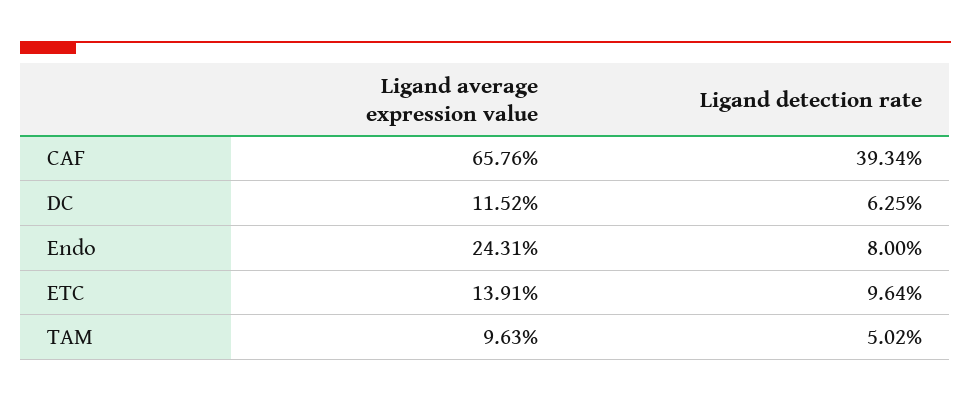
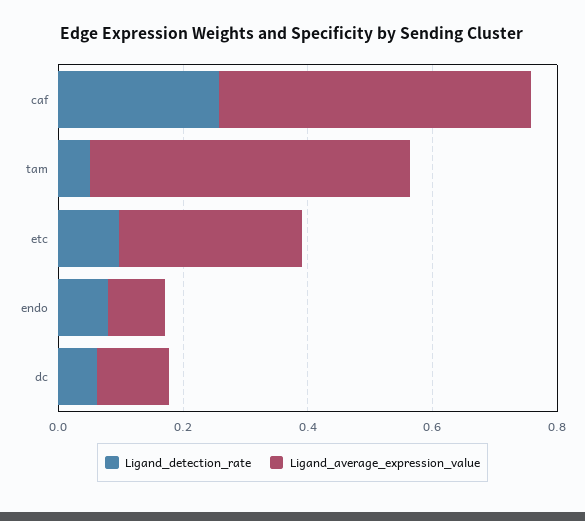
Ligand average expression value, CAF: 0.6576 -> 0.5
Ligand detection rate, CAF: 0.3934 -> 0.25
Ligand average expression value, Endo: 0.2431 -> 0.1
Ligand average expression value, ETC: 0.1391 -> 0.3
Ligand average expression value, TAM: 0.0963 -> 0.5

